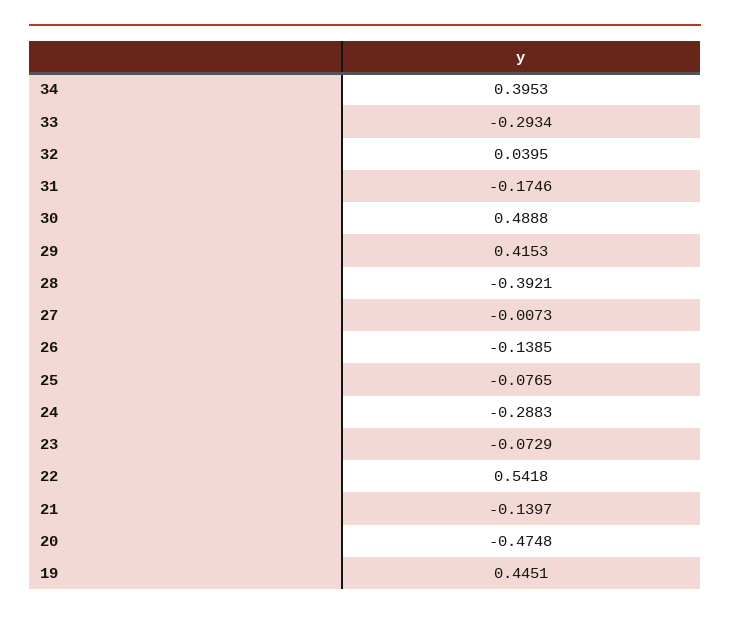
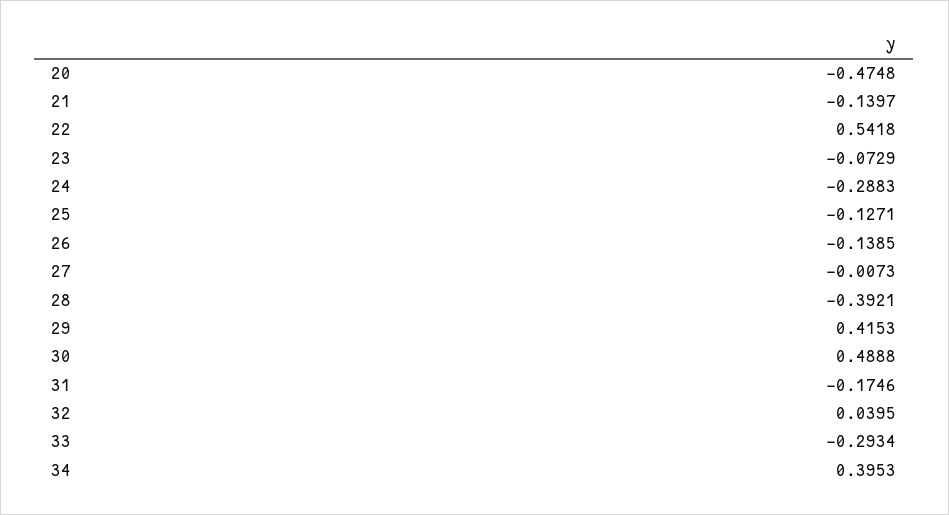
25: -0.0765 -> -0.1271
19: 0.4451 -> none

